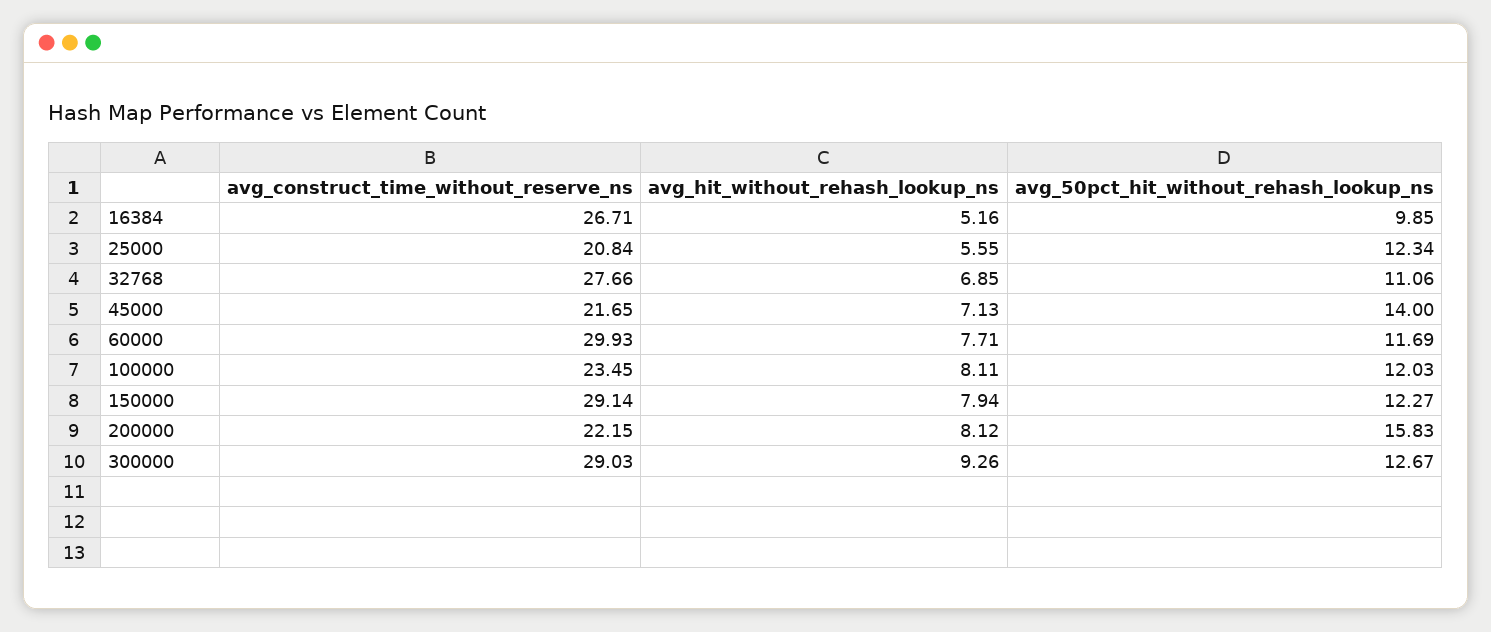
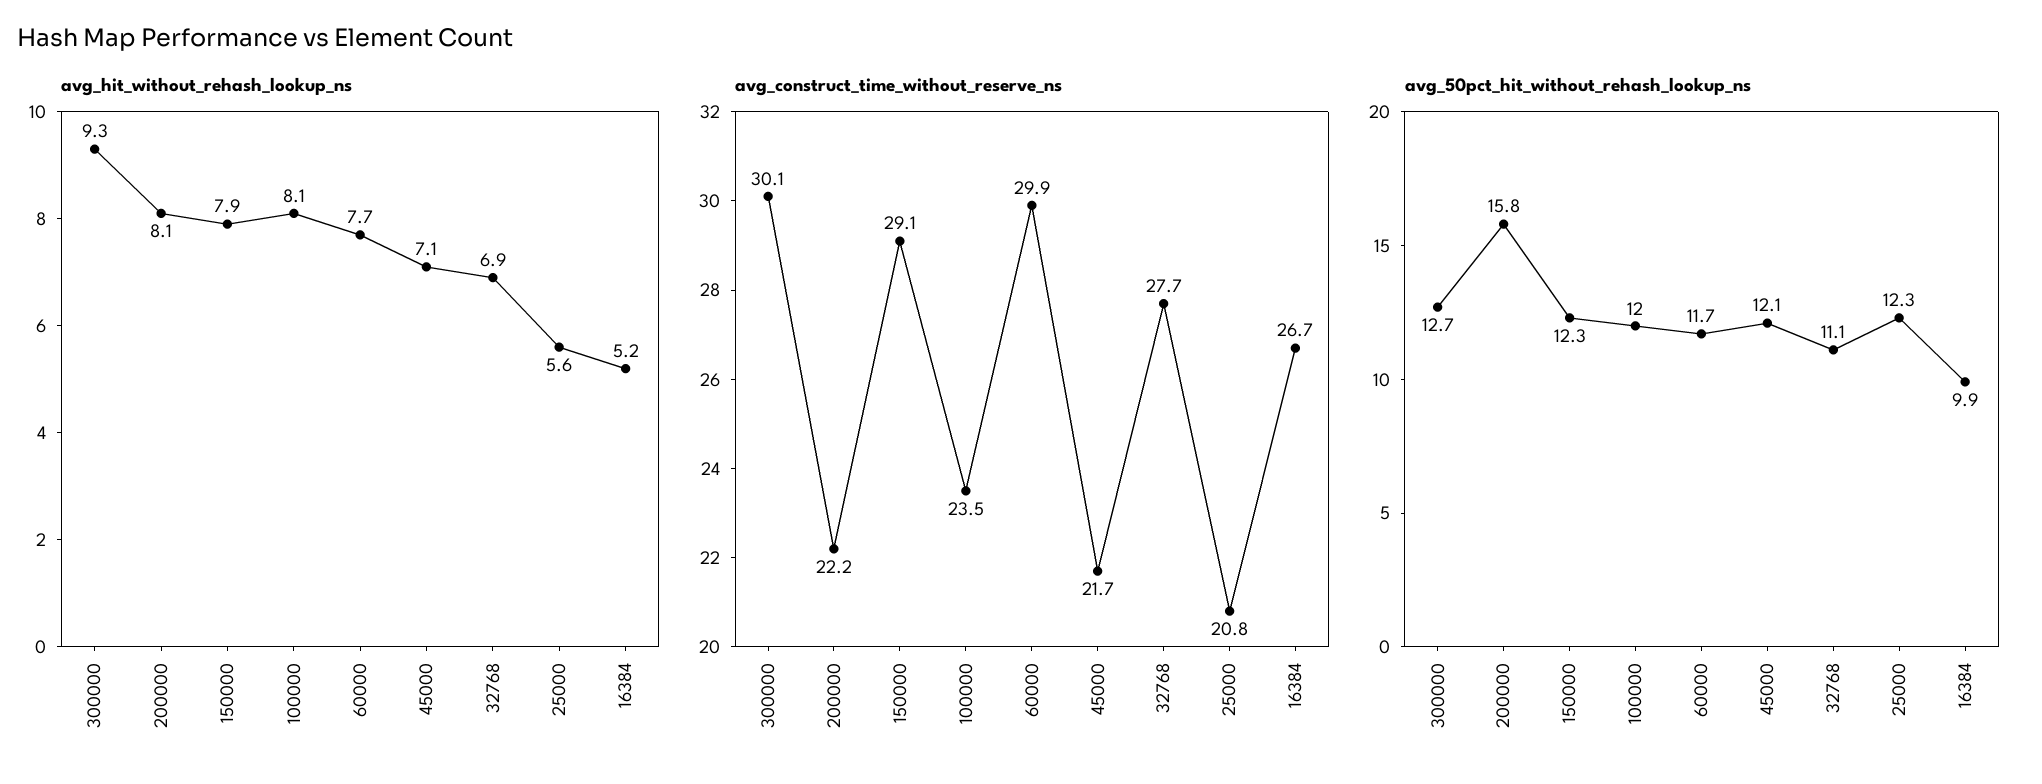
avg_50pct_hit_without_rehash_lookup_ns, 45000: 14 -> 12.1
avg_construct_time_without_reserve_ns, 300000: 29.03 -> 30.1

